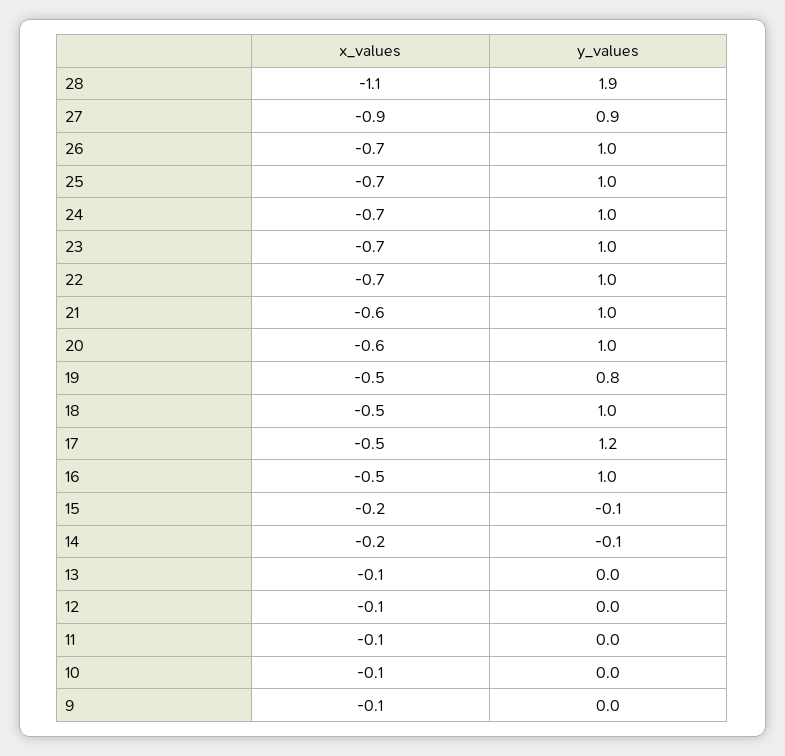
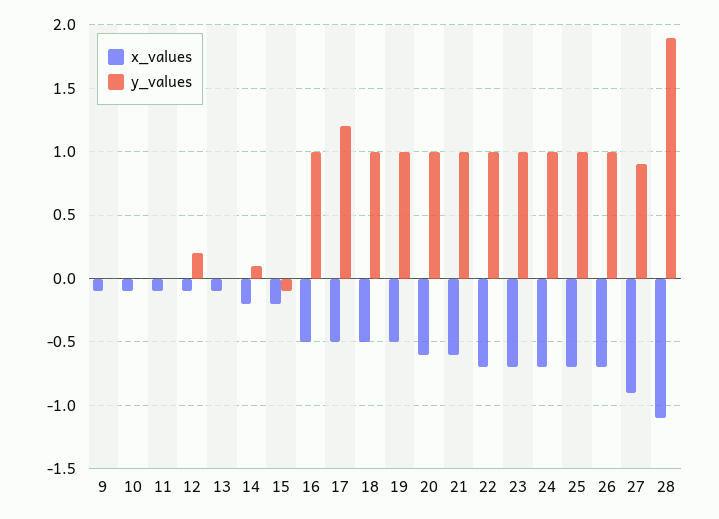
y_values, 19: 0.8 -> 1
y_values, 14: -0.1 -> 0.1
y_values, 12: 0 -> 0.2

